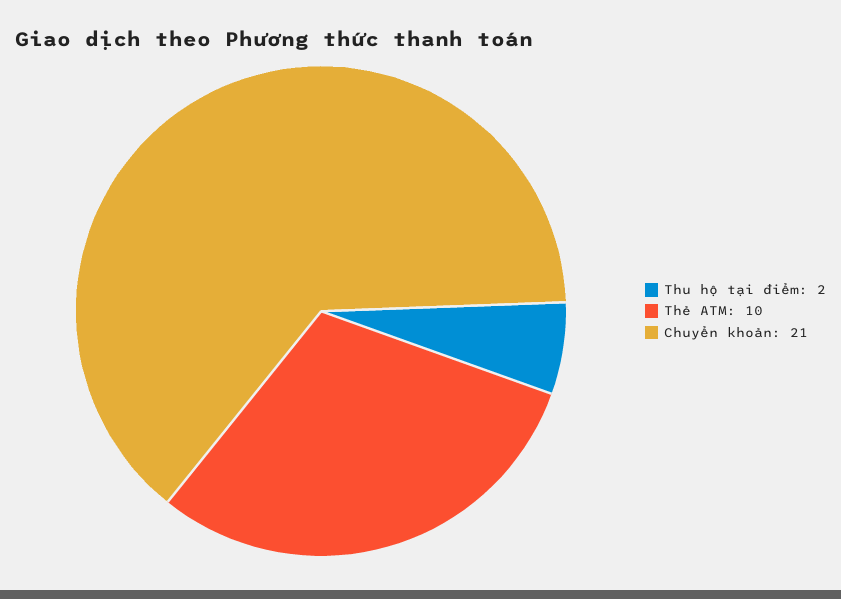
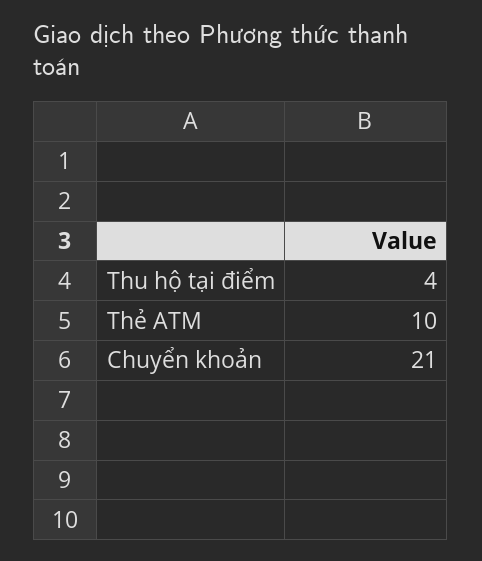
Thu hộ tại điểm: 2 -> 4

